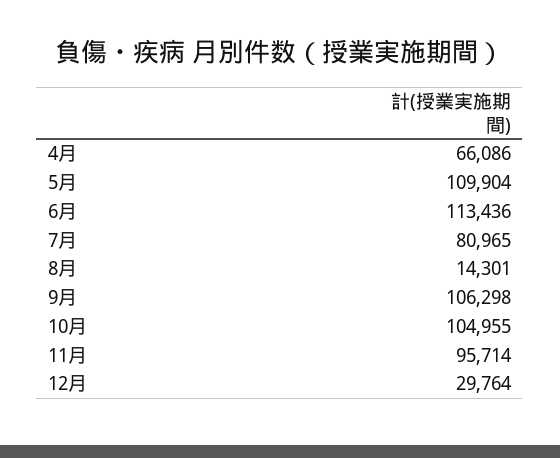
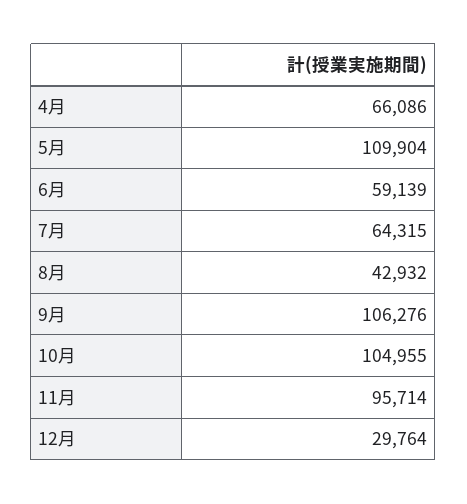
6月: 113436 -> 59139
7月: 80965 -> 64315
8月: 14301 -> 42932
9月: 106298 -> 106276

